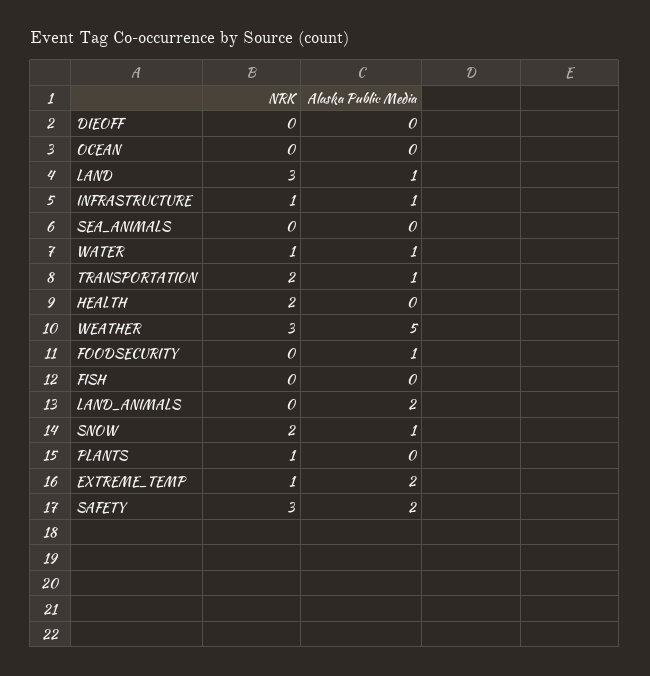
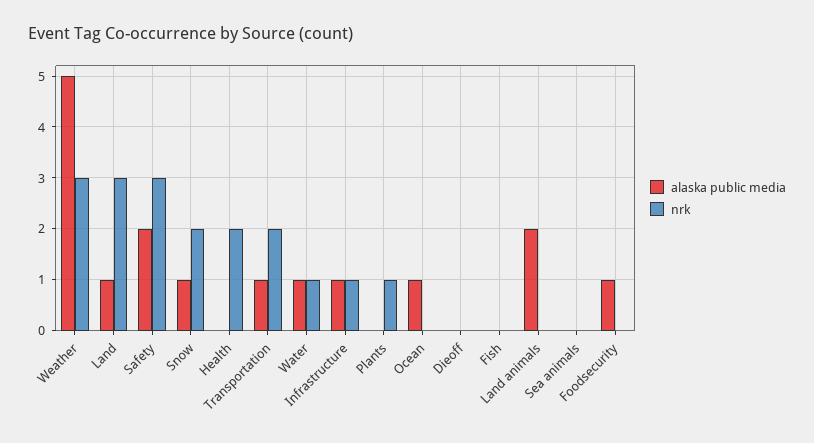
Alaska Public Media, OCEAN: 0 -> 1
NRK, EXTREME_TEMP: 1 -> none
Alaska Public Media, EXTREME_TEMP: 2 -> none

